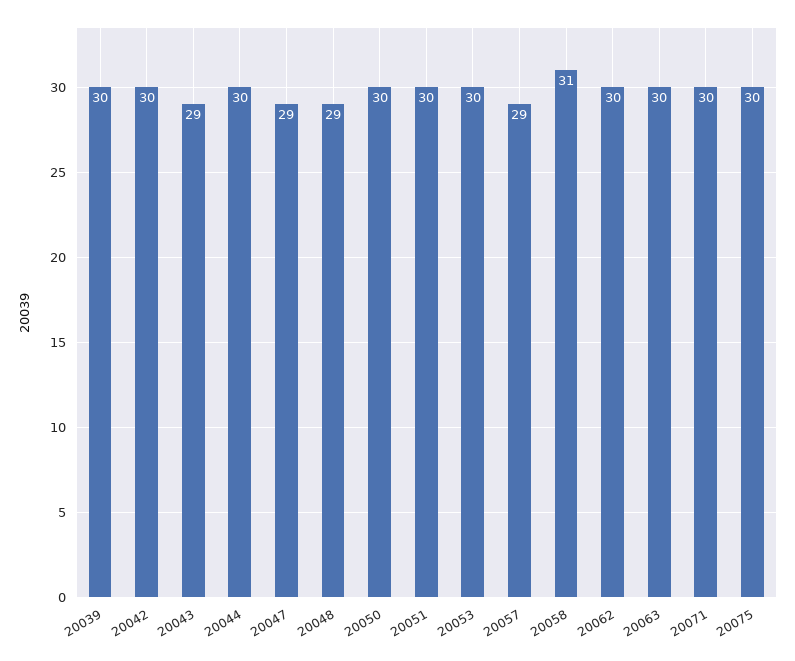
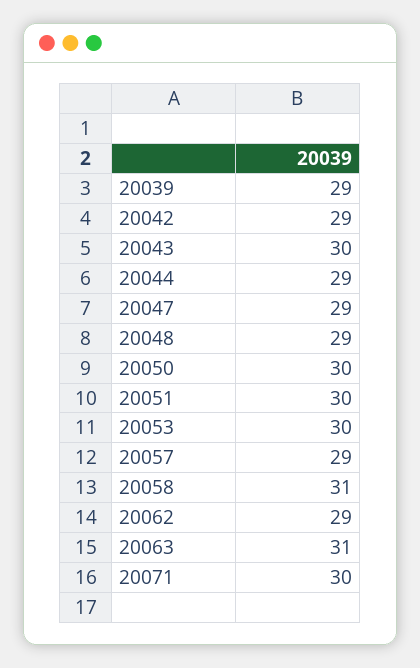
20039: 30 -> 29
20042: 30 -> 29
20043: 29 -> 30
20044: 30 -> 29
20062: 30 -> 29
20063: 30 -> 31
20075: 30 -> none

